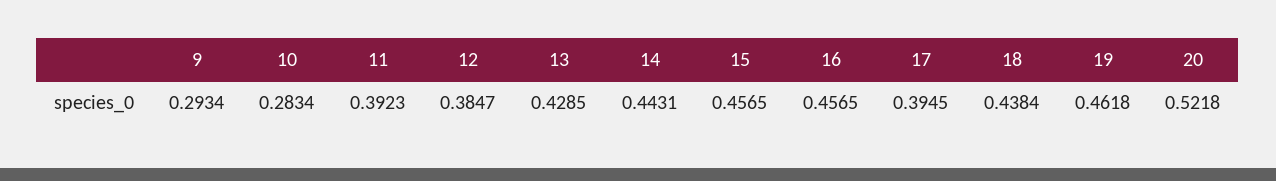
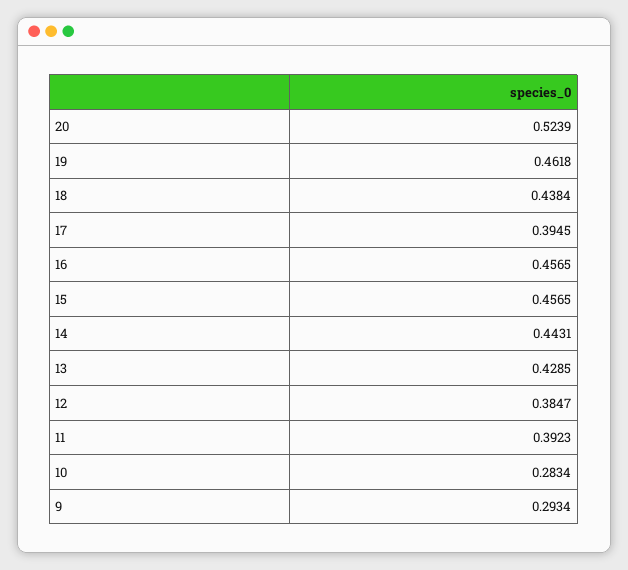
20: 0.5218 -> 0.5239

